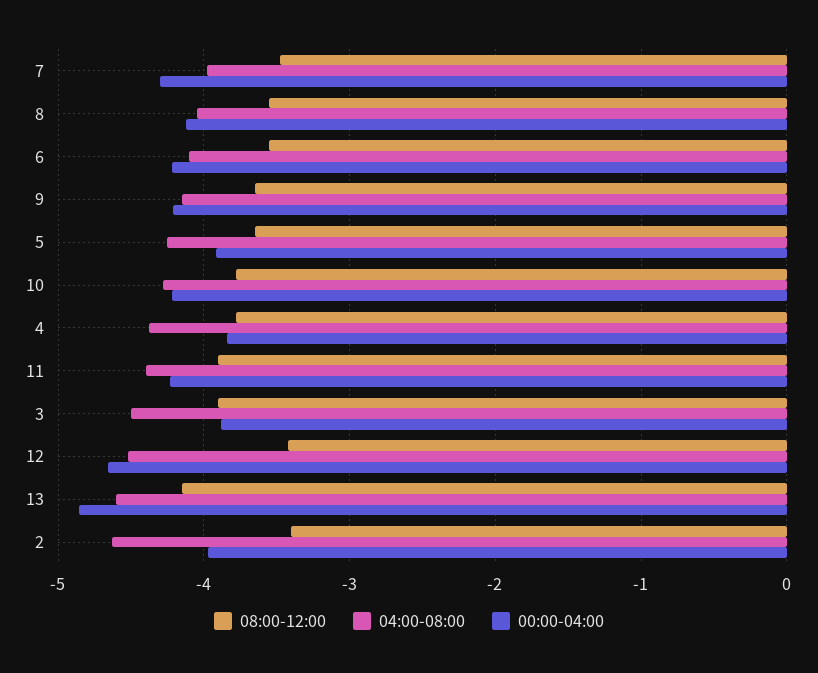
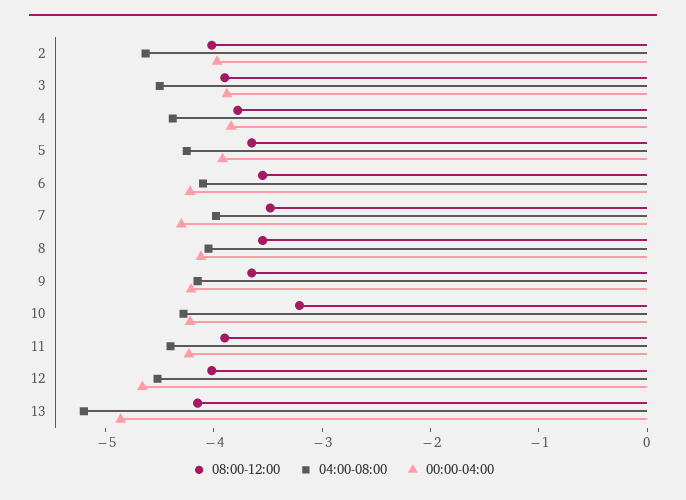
08:00-12:00, 10: -3.8 -> -3.2
08:00-12:00, 12: -3.4 -> -4
04:00-08:00, 13: -4.6 -> -5.2
08:00-12:00, 2: -3.4 -> -4

